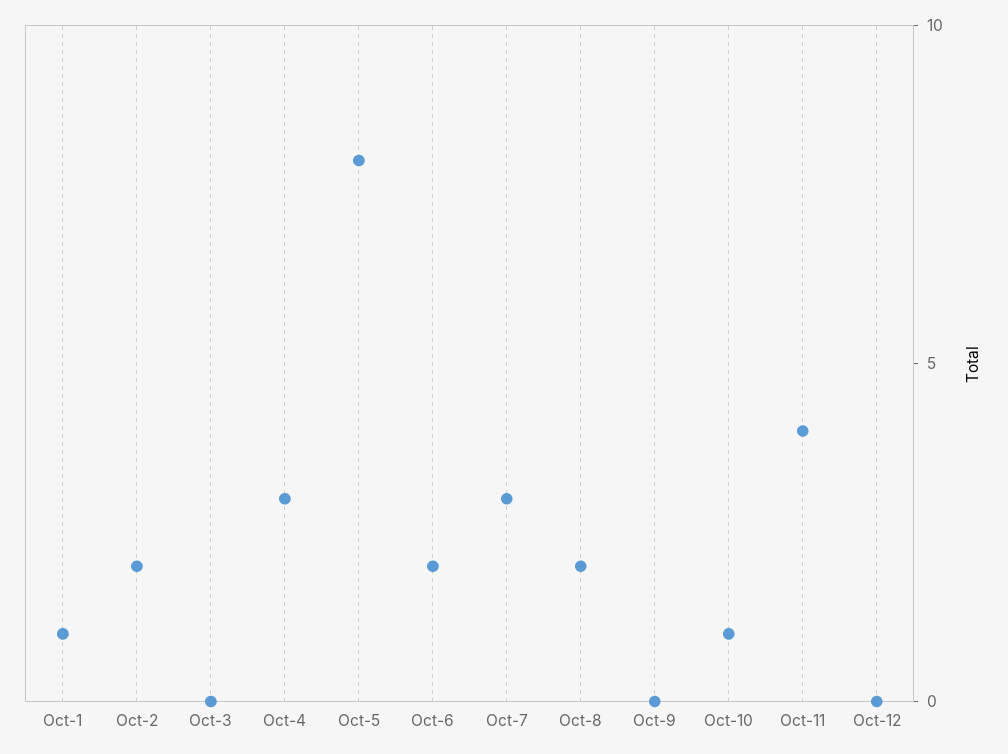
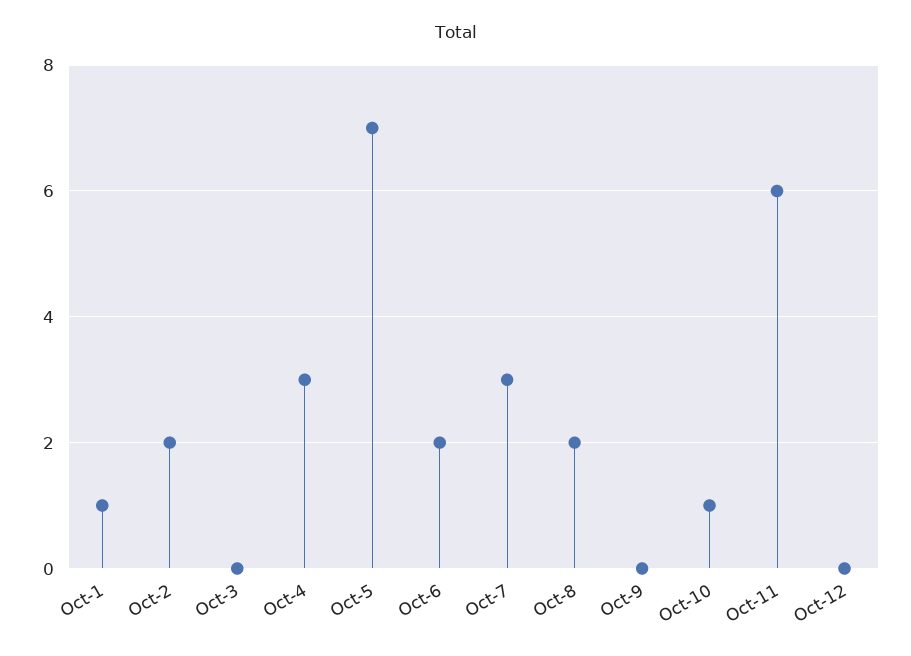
Oct-5: 8 -> 7
Oct-11: 4 -> 6

